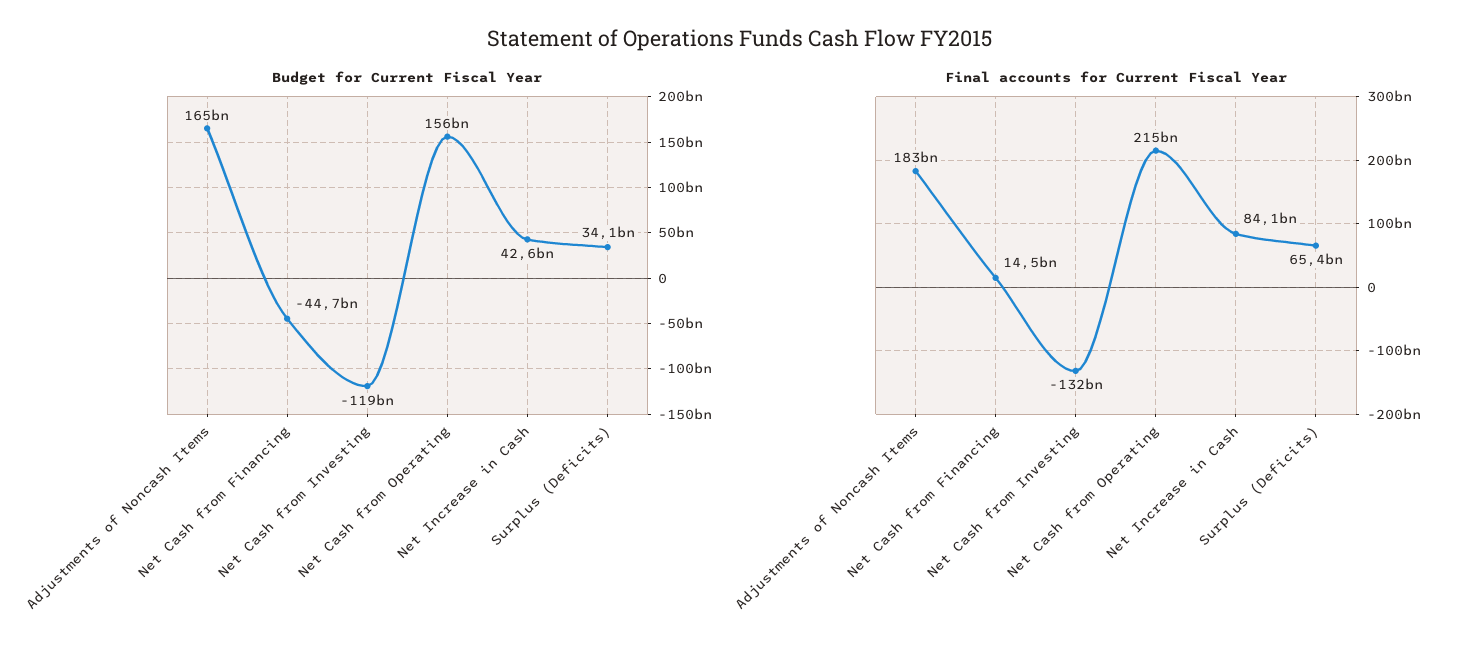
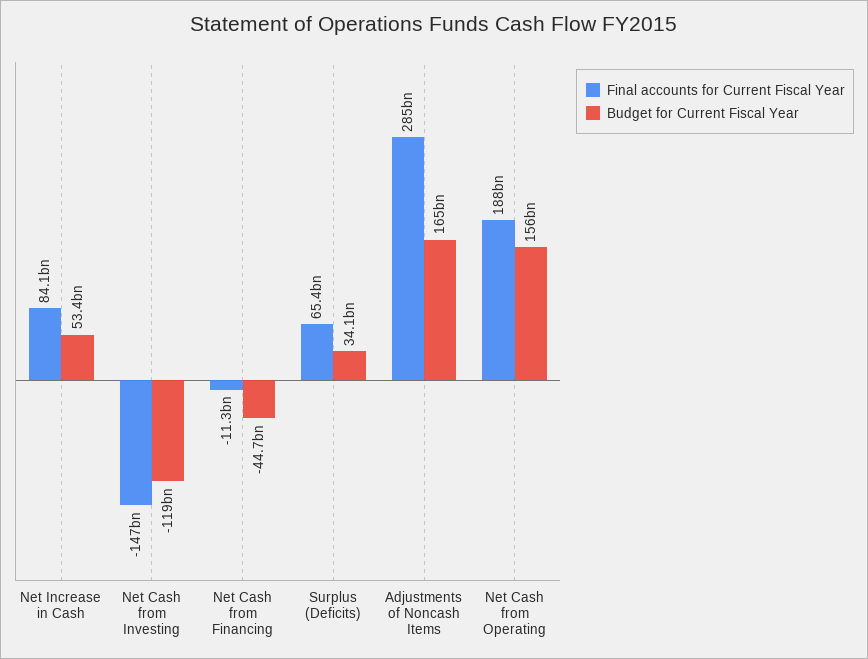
Budget for Current Fiscal Year, Net Increase in Cash: 42600000000 -> 53400000000
Final accounts for Current Fiscal Year, Adjustments of Noncash Items: 183000000000 -> 285000000000
Final accounts for Current Fiscal Year, Net Cash from Financing: 14500000000 -> -11300000000
Final accounts for Current Fiscal Year, Net Cash from Investing: -132000000000 -> -147000000000
Final accounts for Current Fiscal Year, Net Cash from Operating: 215000000000 -> 188000000000

